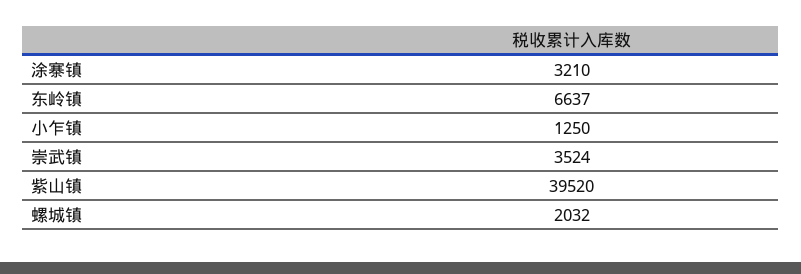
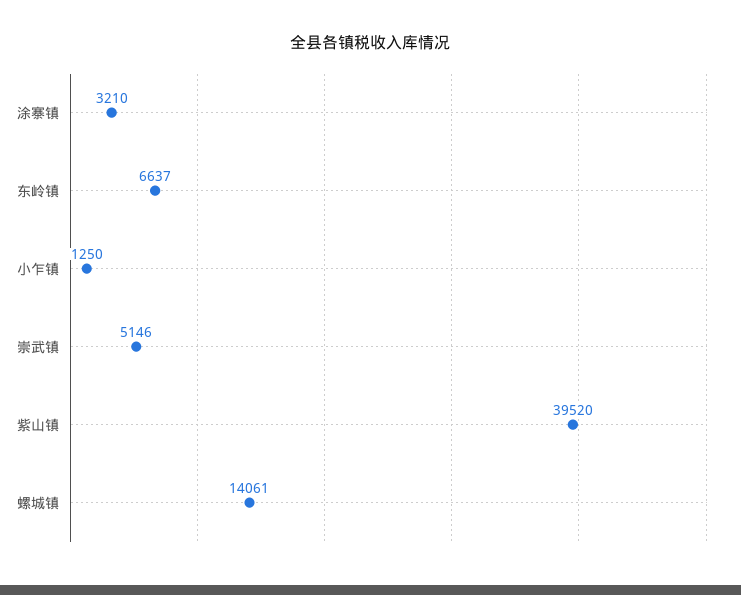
崇武镇: 3524 -> 5146
螺城镇: 2032 -> 14061

